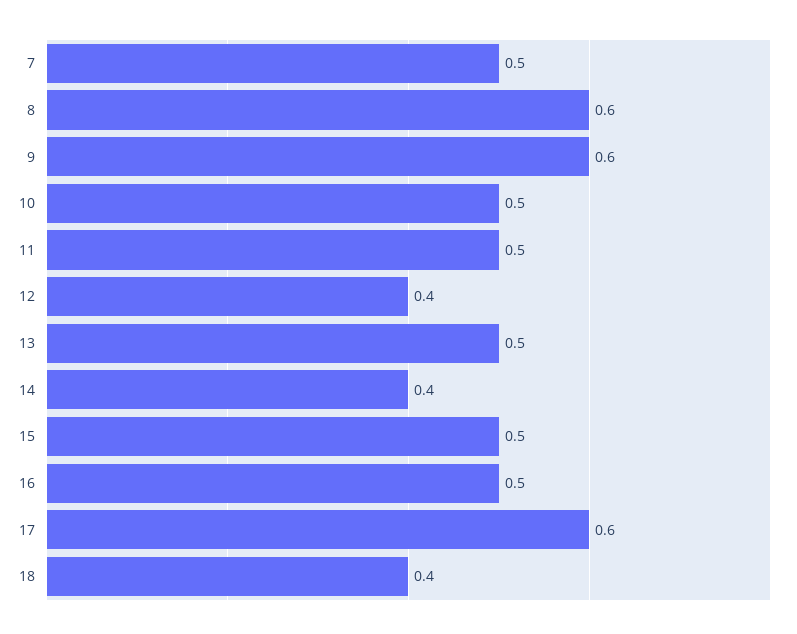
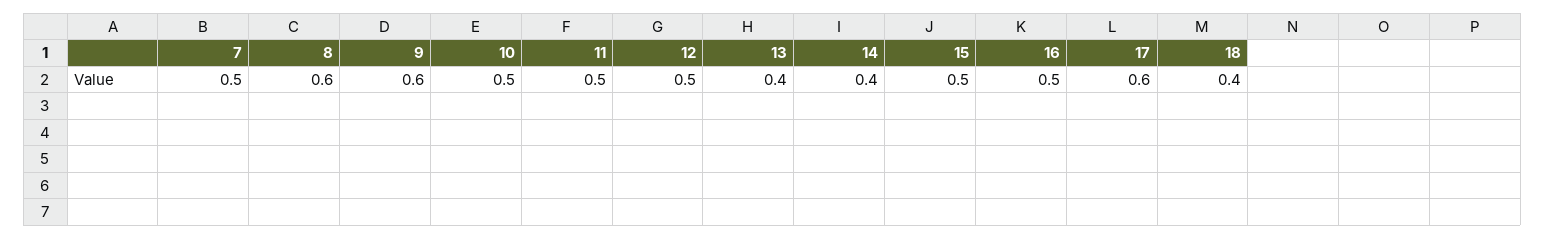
12: 0.4 -> 0.5
13: 0.5 -> 0.4

